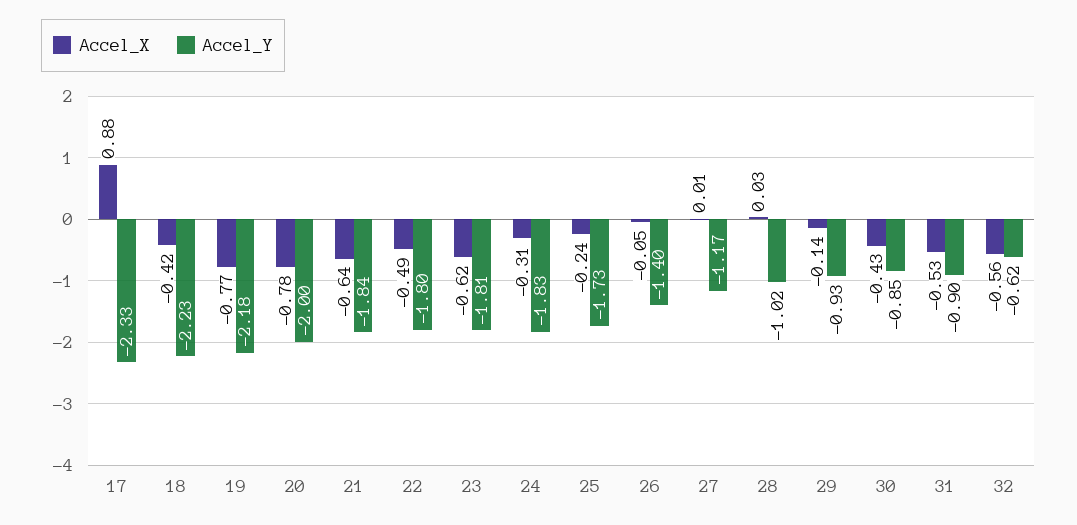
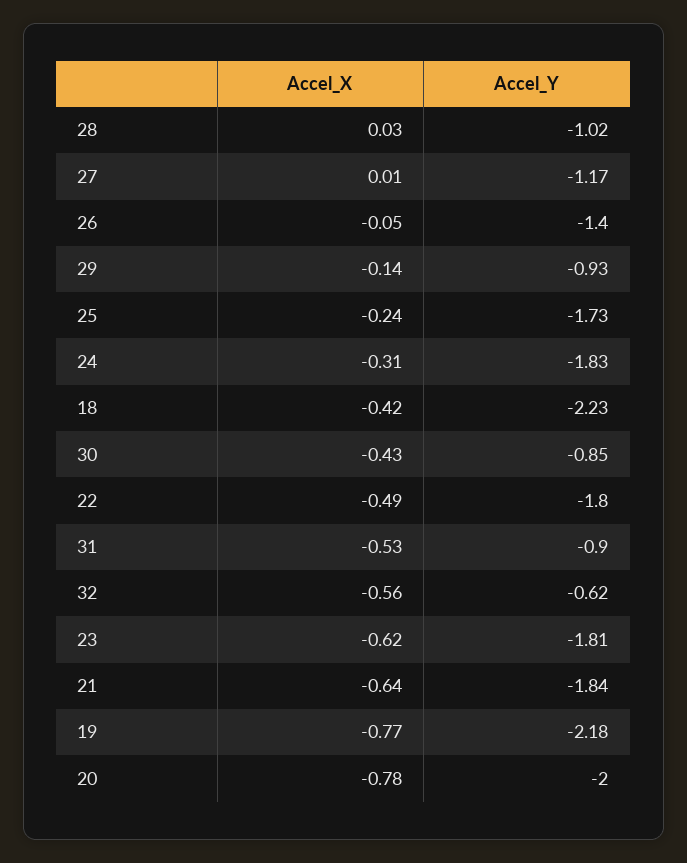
Accel_X, 17: 0.88 -> none
Accel_Y, 17: -2.33 -> none

